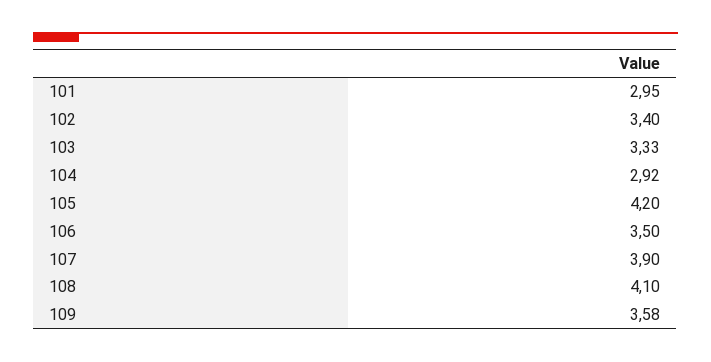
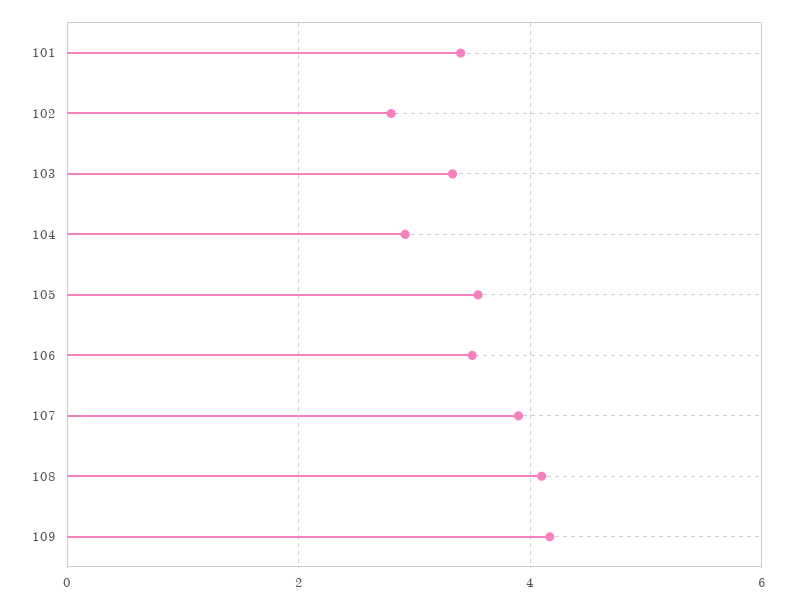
101: 2.95 -> 3.4
102: 3.4 -> 2.8
105: 4.2 -> 3.6
109: 3.58 -> 4.2

